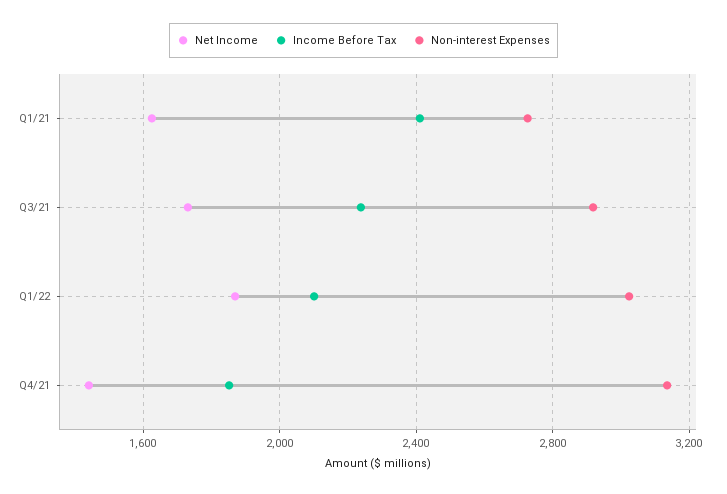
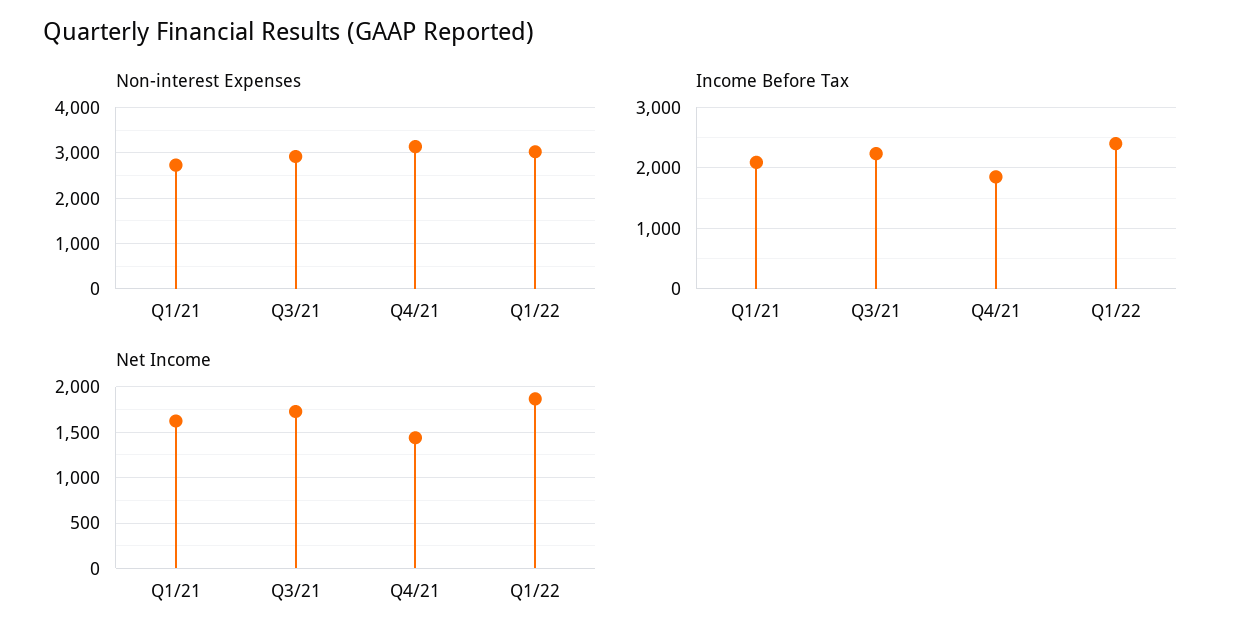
Income Before Tax, Q1/21: 2400 -> 2100
Income Before Tax, Q1/22: 2100 -> 2400

